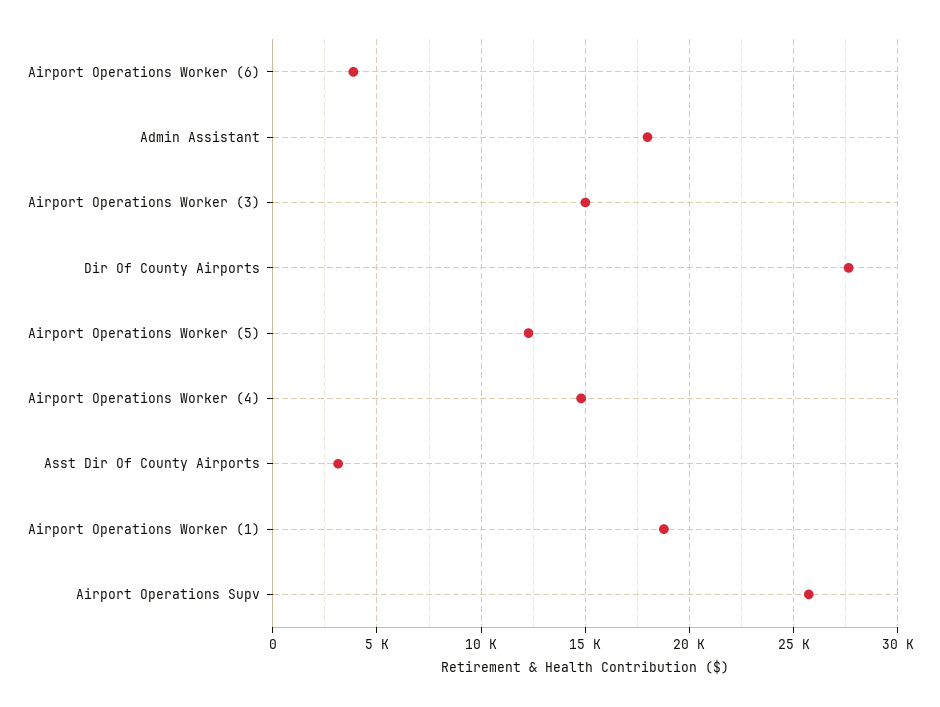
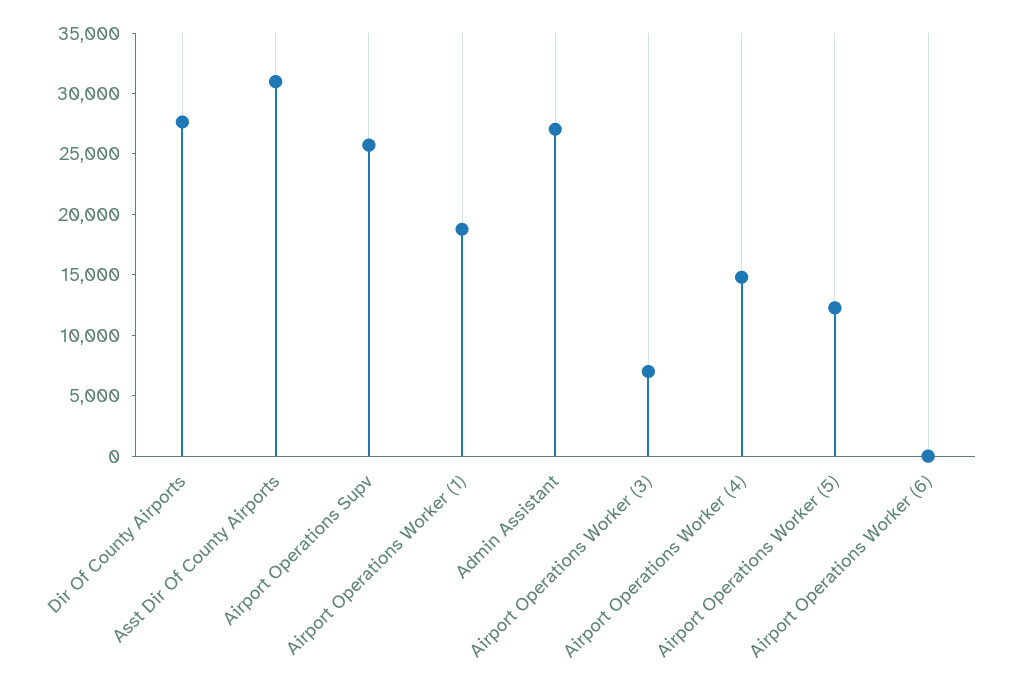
Airport Operations Worker (6): 4000 -> 0
Admin Assistant: 18000 -> 27000
Airport Operations Worker (3): 15000 -> 7000
Asst Dir Of County Airports: 3000 -> 31000

